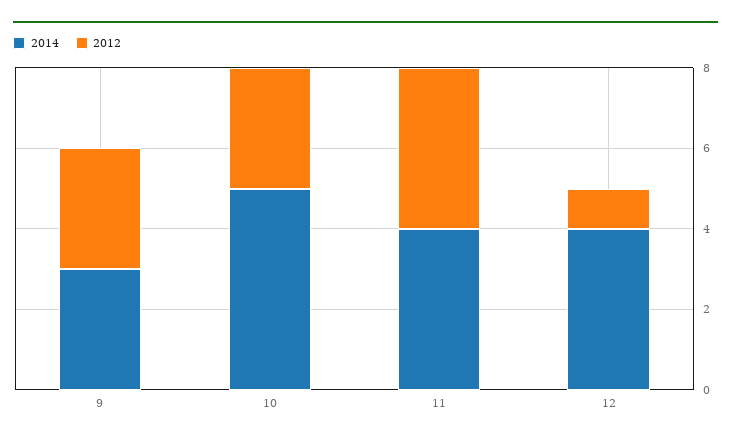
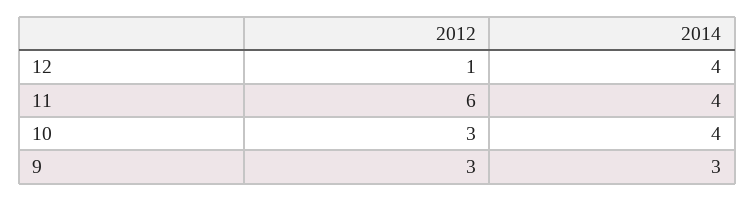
2014, 10: 5 -> 4
2012, 11: 4 -> 6

